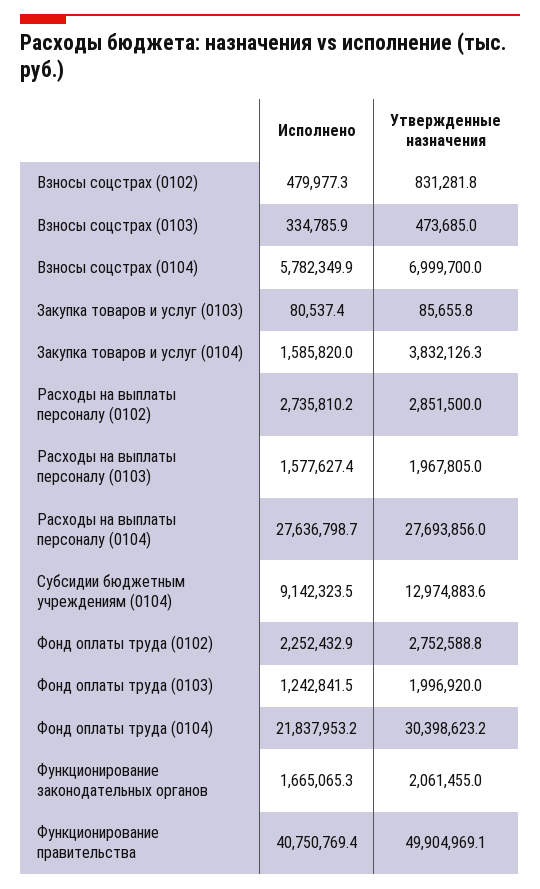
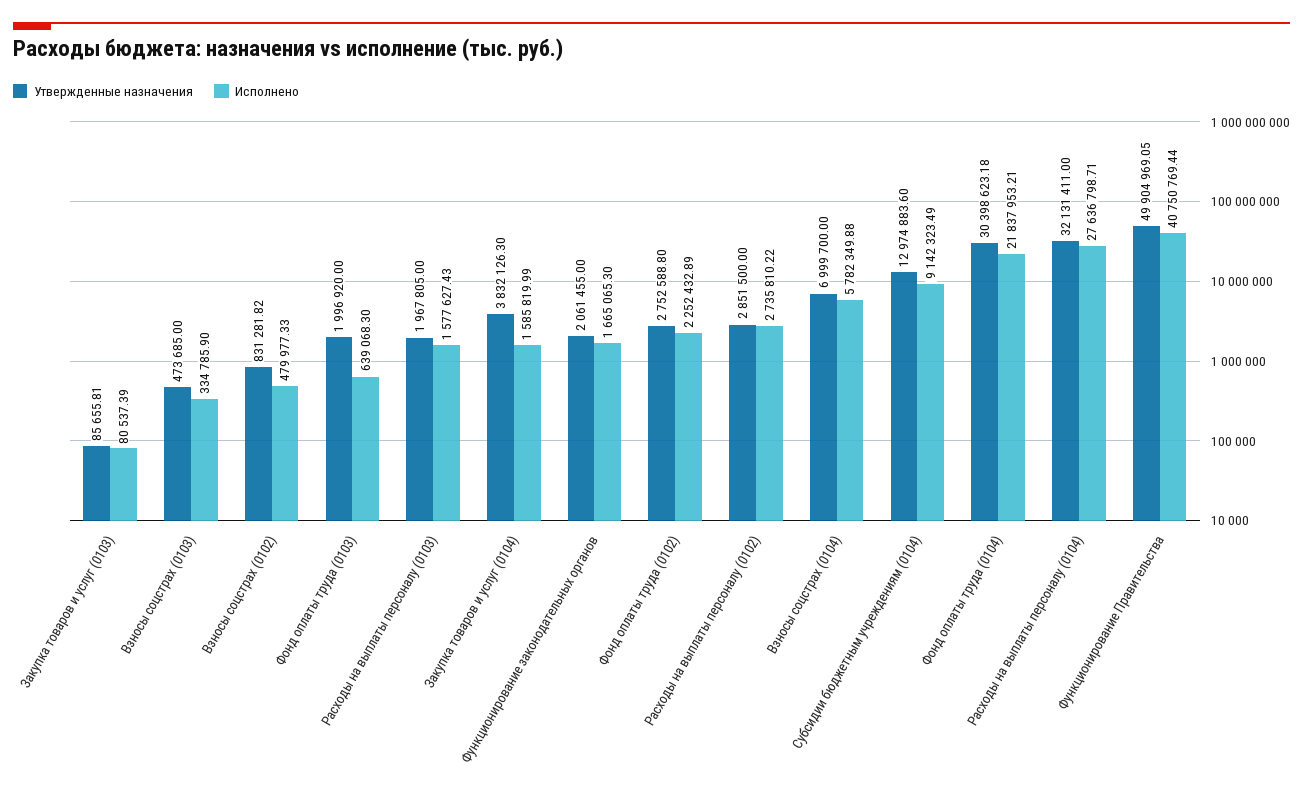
Утвержденные назначения, Расходы на выплаты персоналу (0104): 27693856 -> 32131411
Исполнено, Фонд оплаты труда (0103): 1242841.5 -> 639068.3

